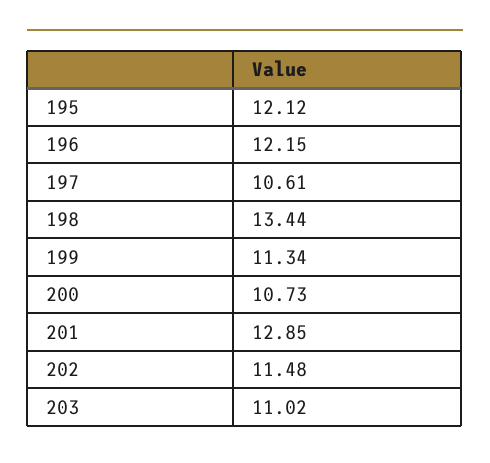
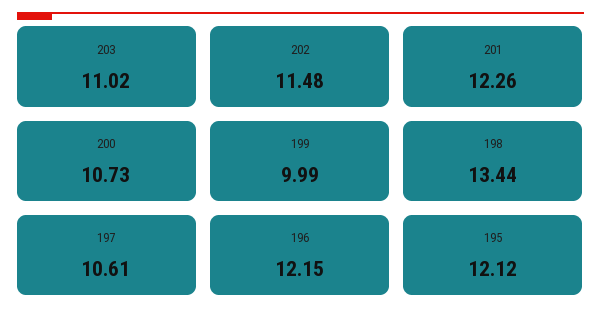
199: 11.34 -> 9.99
201: 12.85 -> 12.26

